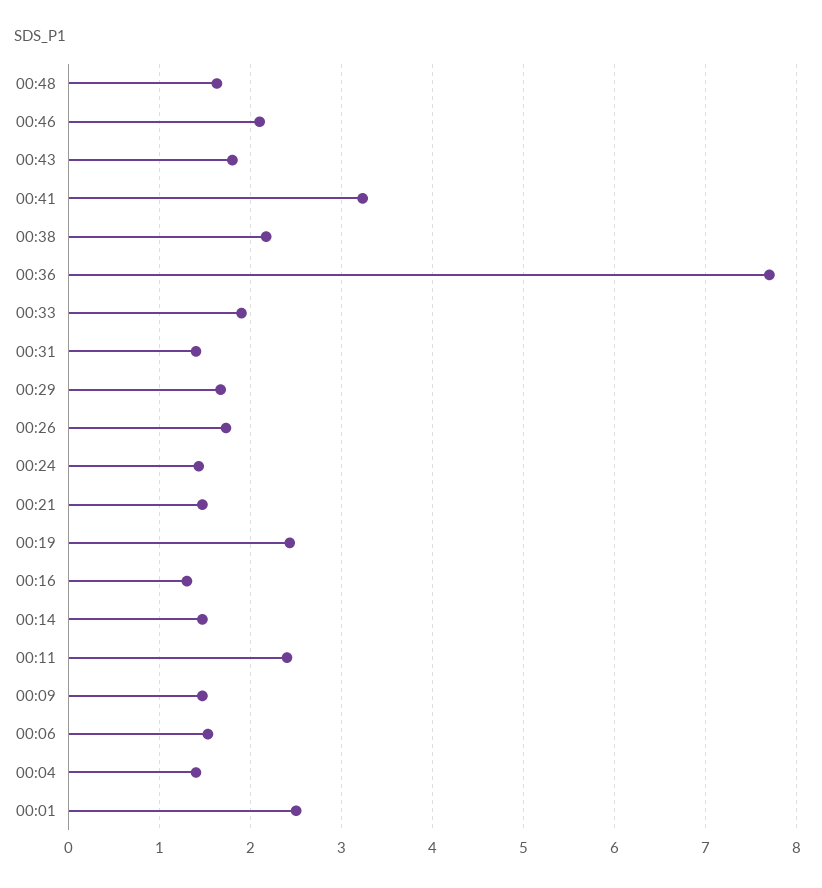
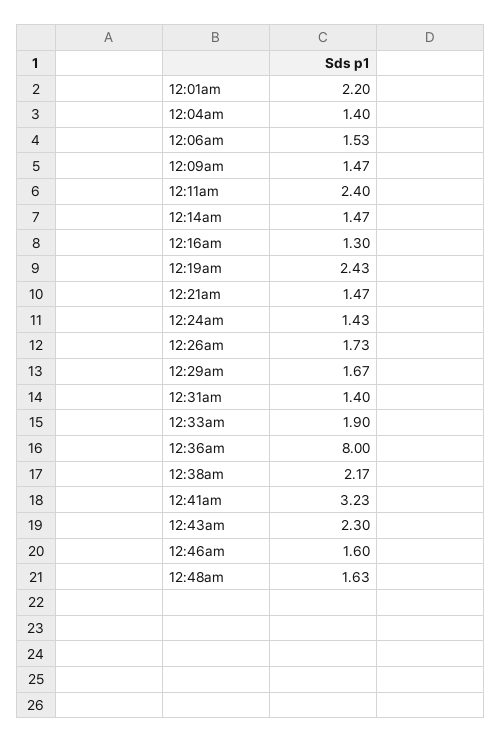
00:46: 2.1 -> 1.6
00:43: 1.8 -> 2.3
00:36: 7.7 -> 8
00:01: 2.5 -> 2.2

